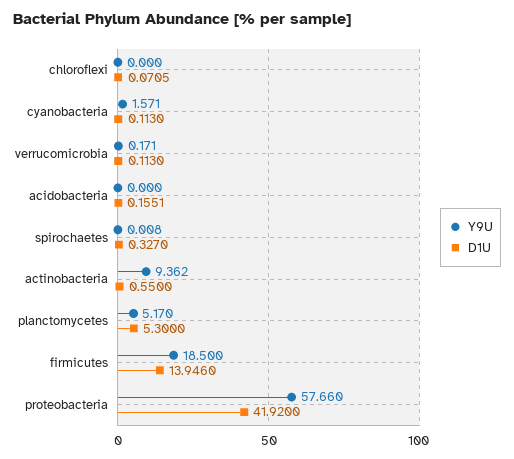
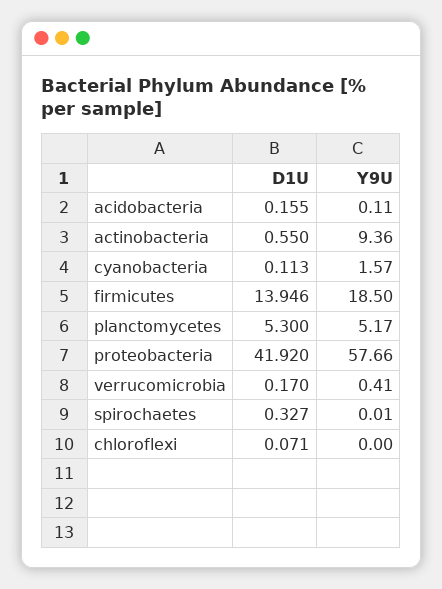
Y9U, verrucomicrobia: 0.171 -> 0.41
D1U, verrucomicrobia: 0.113 -> 0.17
Y9U, acidobacteria: 0 -> 0.11

